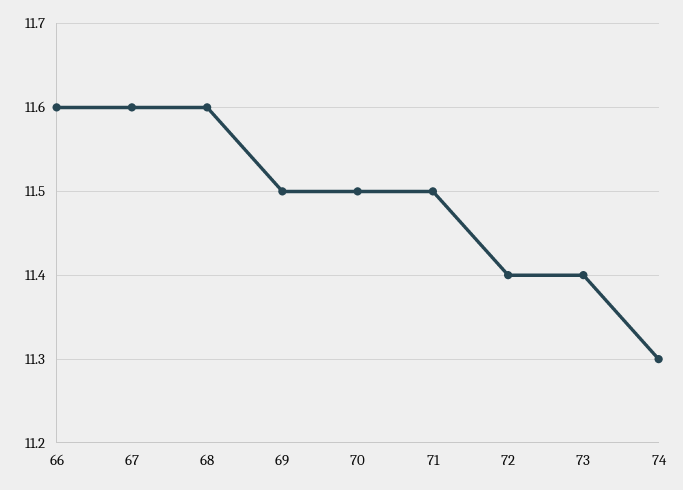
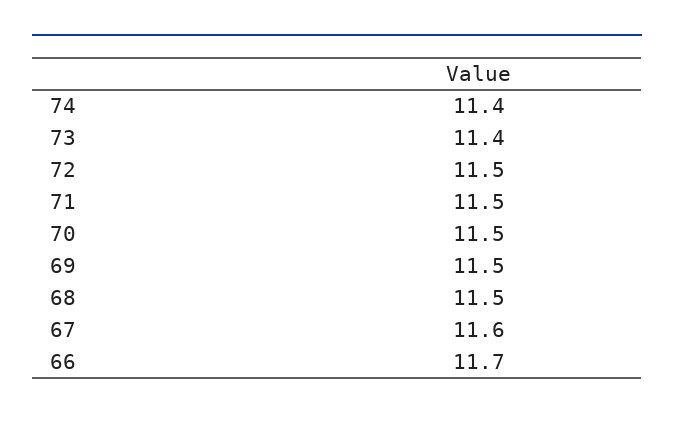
66: 11.6 -> 11.7
68: 11.6 -> 11.5
72: 11.4 -> 11.5
74: 11.3 -> 11.4

